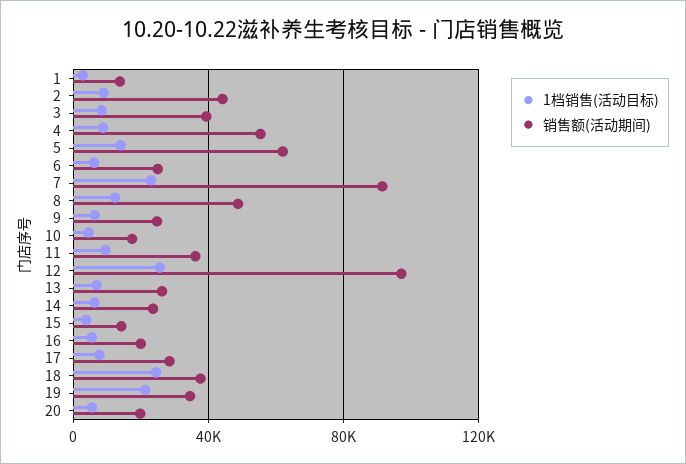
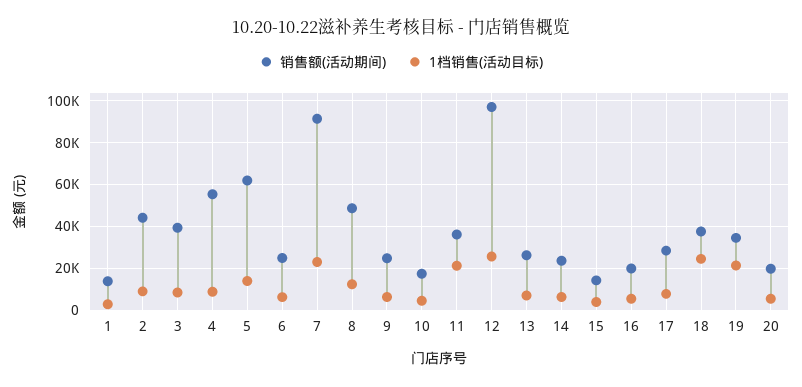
1档销售(活动目标), 11: 10000 -> 20000

